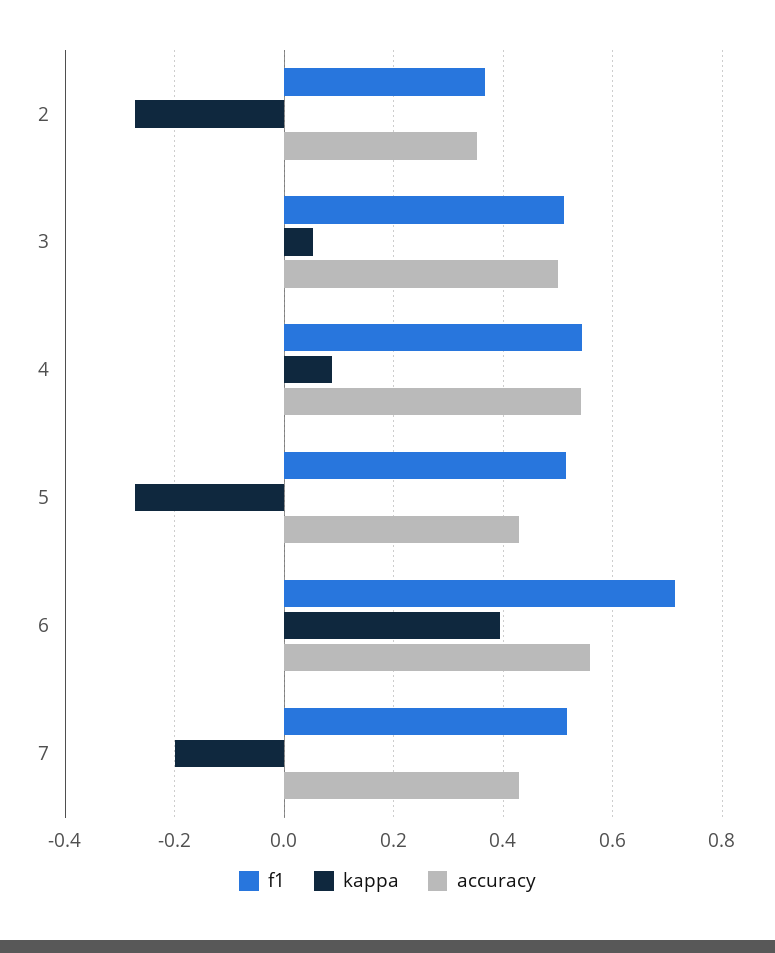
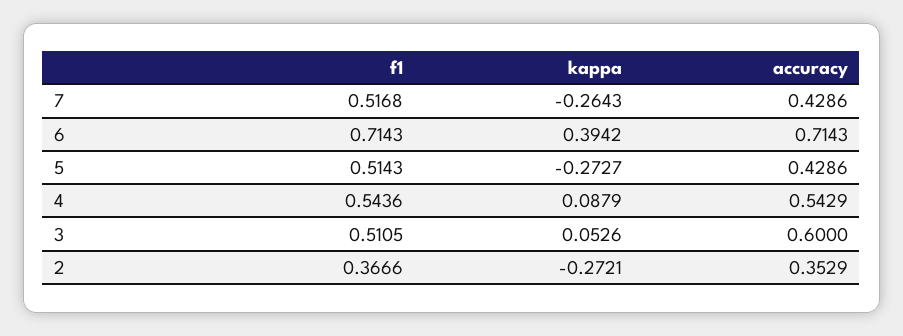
accuracy, 3: 0.5 -> 0.6
accuracy, 6: 0.56 -> 0.7143
kappa, 7: -0.2 -> -0.2643

